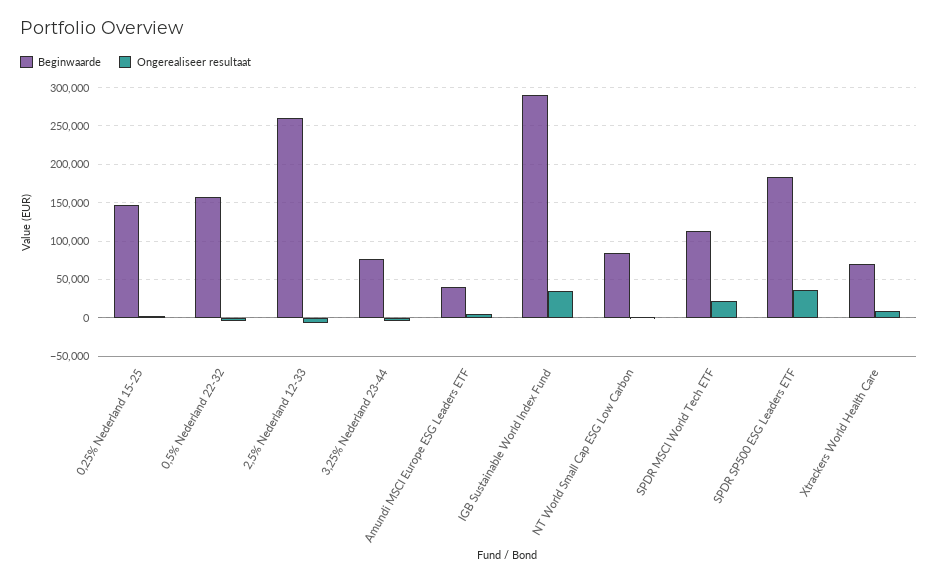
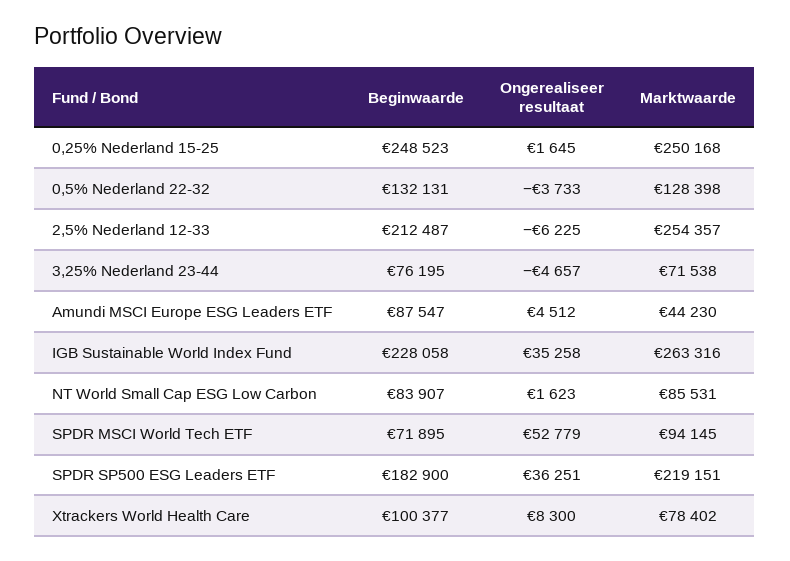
Beginwaarde, 0,25% Nederland 15-25: 150000 -> 248523
Beginwaarde, 0,5% Nederland 22-32: 160000 -> 132131
Beginwaarde, 2,5% Nederland 12-33: 260000 -> 212487
Beginwaarde, Amundi MSCI Europe ESG Leaders ETF: 40000 -> 87547
Beginwaarde, IGB Sustainable World Index Fund: 290000 -> 228058
Beginwaarde, SPDR MSCI World Tech ETF: 110000 -> 71895
Ongerealiseer resultaat, SPDR MSCI World Tech ETF: 20000 -> 52779
Beginwaarde, Xtrackers World Health Care: 70000 -> 100377
Marktwaarde, 0,25% Nederland 15-25: none -> 250168
Marktwaarde, 0,5% Nederland 22-32: none -> 128398
Marktwaarde, 2,5% Nederland 12-33: none -> 254357
Marktwaarde, 3,25% Nederland 23-44: none -> 71538
Marktwaarde, Amundi MSCI Europe ESG Leaders ETF: none -> 44230
Marktwaarde, IGB Sustainable World Index Fund: none -> 263316
Marktwaarde, NT World Small Cap ESG Low Carbon: none -> 85531
Marktwaarde, SPDR MSCI World Tech ETF: none -> 94145
Marktwaarde, SPDR SP500 ESG Leaders ETF: none -> 219151
Marktwaarde, Xtrackers World Health Care: none -> 78402

